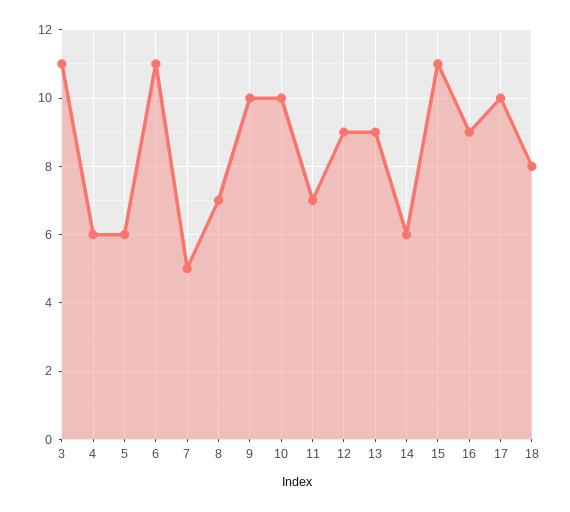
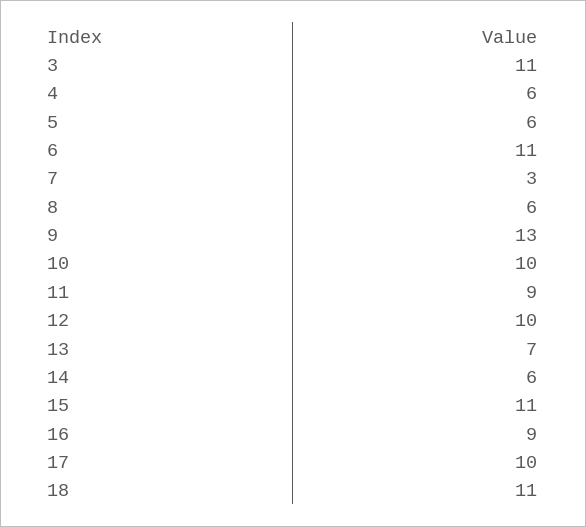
7: 5 -> 3
8: 7 -> 6
9: 10 -> 13
11: 7 -> 9
12: 9 -> 10
13: 9 -> 7
18: 8 -> 11

